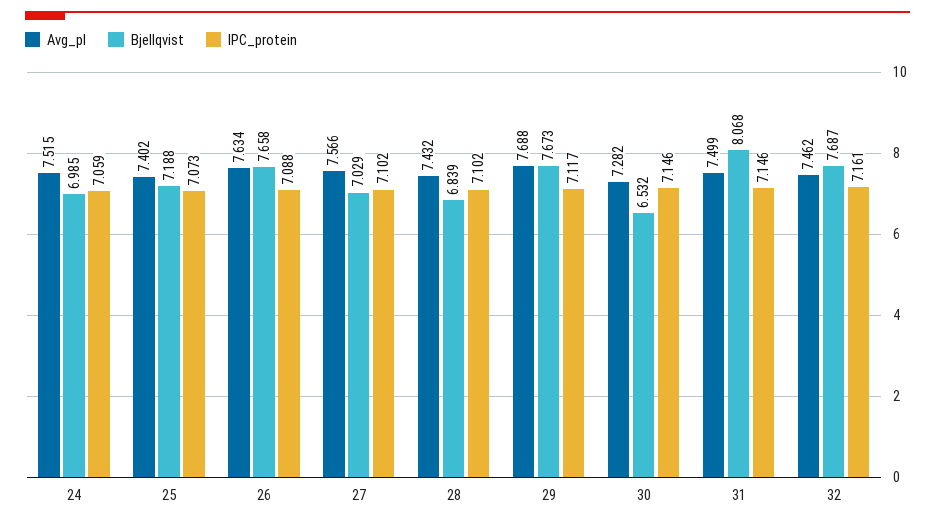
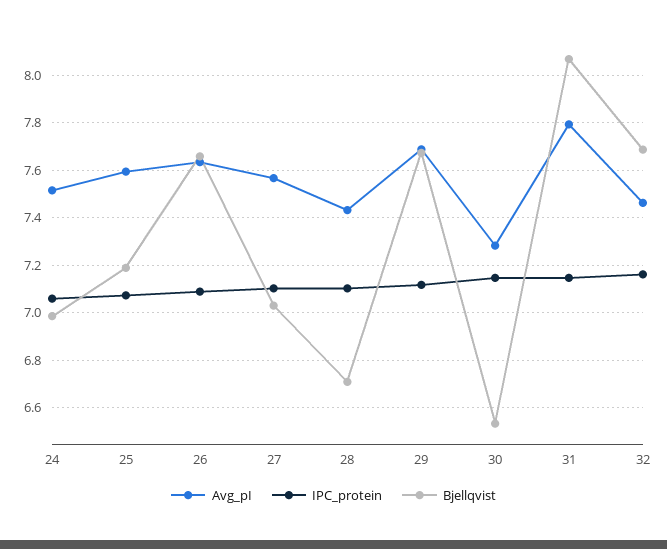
Avg_pI, 25: 7.402 -> 7.6
Bjellqvist, 28: 6.839 -> 6.7
Avg_pI, 31: 7.499 -> 7.8

